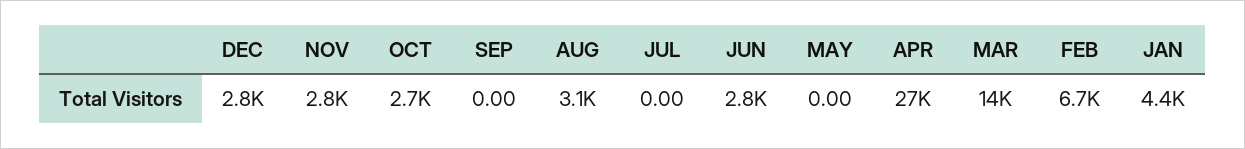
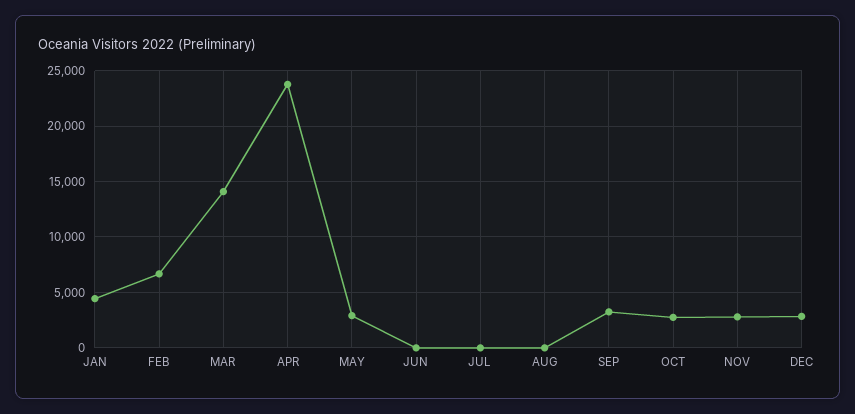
SEP: 0 -> 3000
AUG: 3100 -> 0
JUN: 2800 -> 0
MAY: 0 -> 3000
APR: 27000 -> 24000

